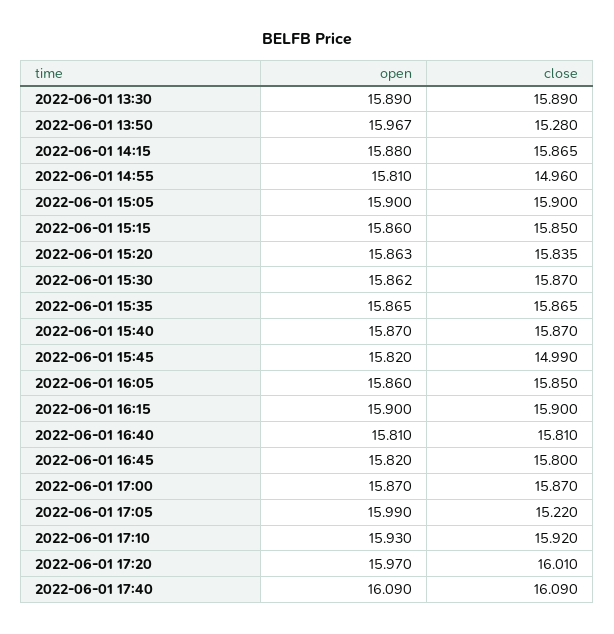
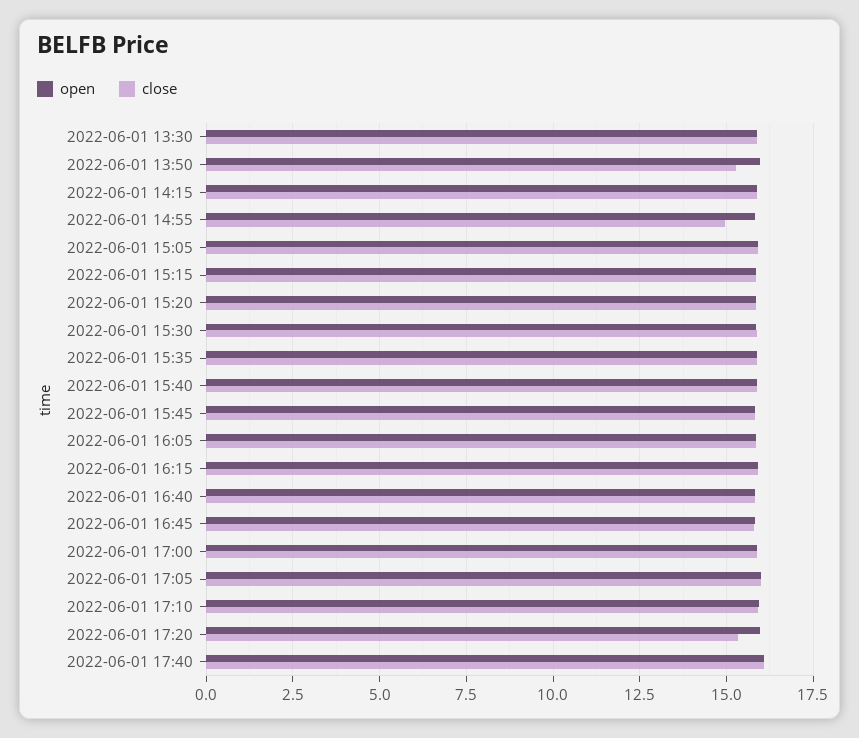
close, 2022-06-01 15:45: 14.99 -> 15.75
close, 2022-06-01 17:05: 15.22 -> 16
close, 2022-06-01 17:20: 16.01 -> 15.25

